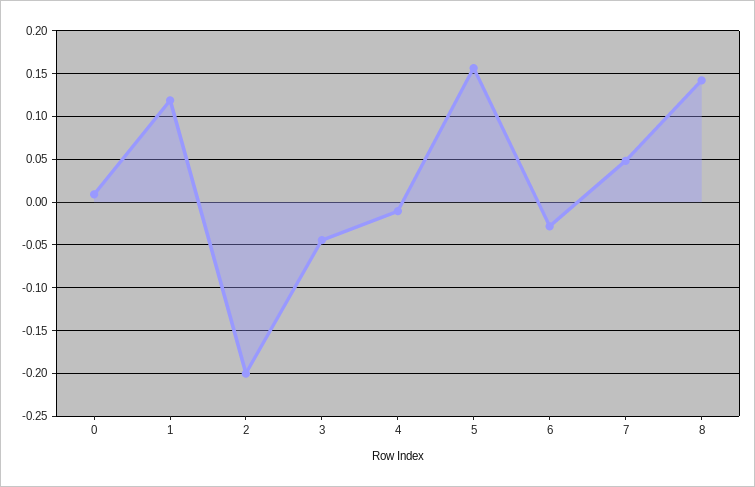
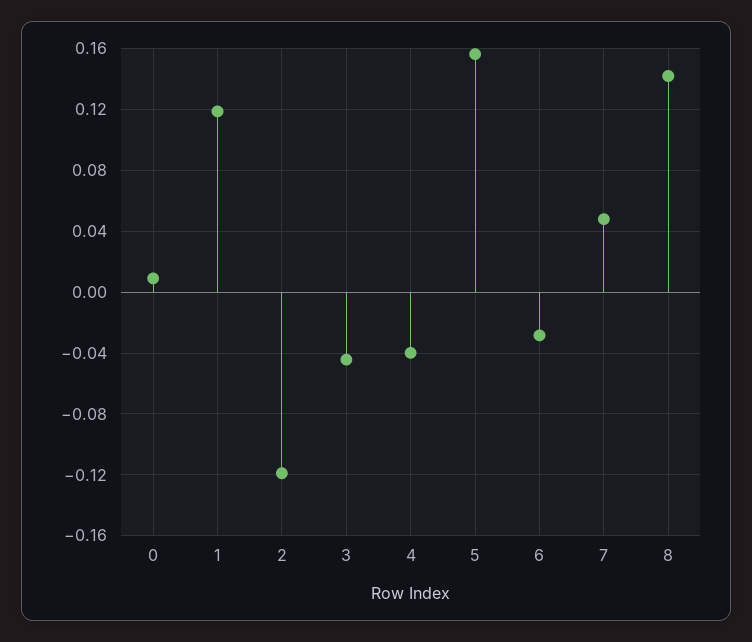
2: -0.2 -> -0.12
4: -0.01 -> -0.04

